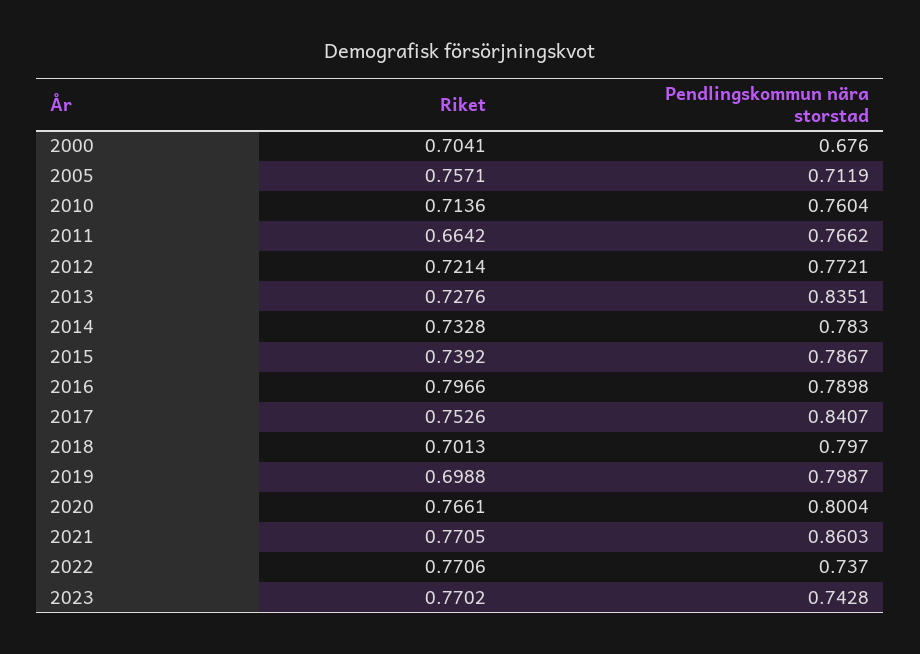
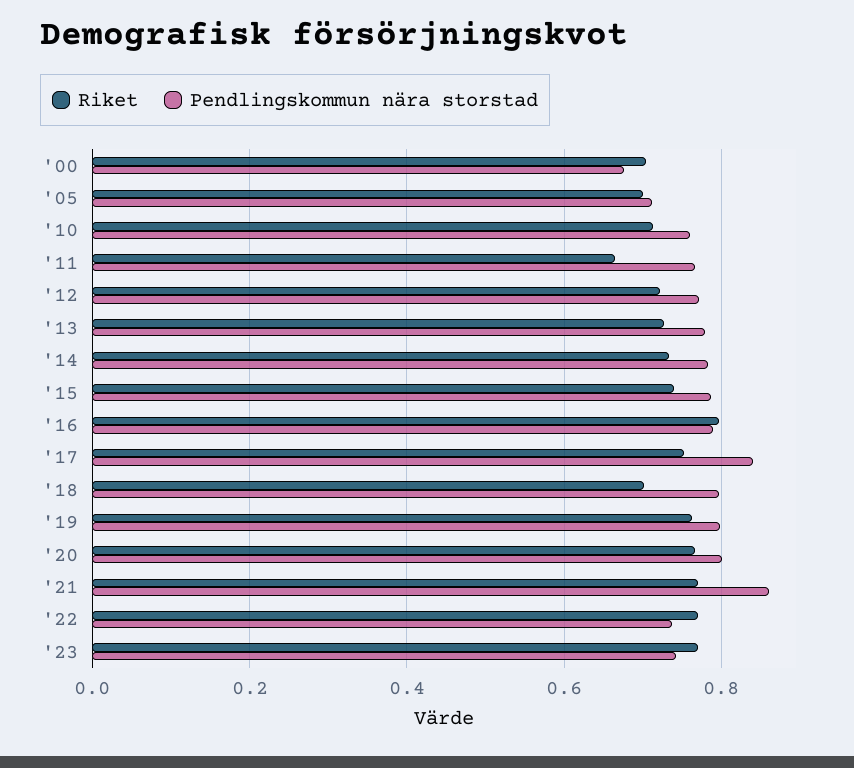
Riket, 2005: 0.7571 -> 0.7
Pendlingskommun nära storstad, 2013: 0.8351 -> 0.78
Riket, 2019: 0.6988 -> 0.76

